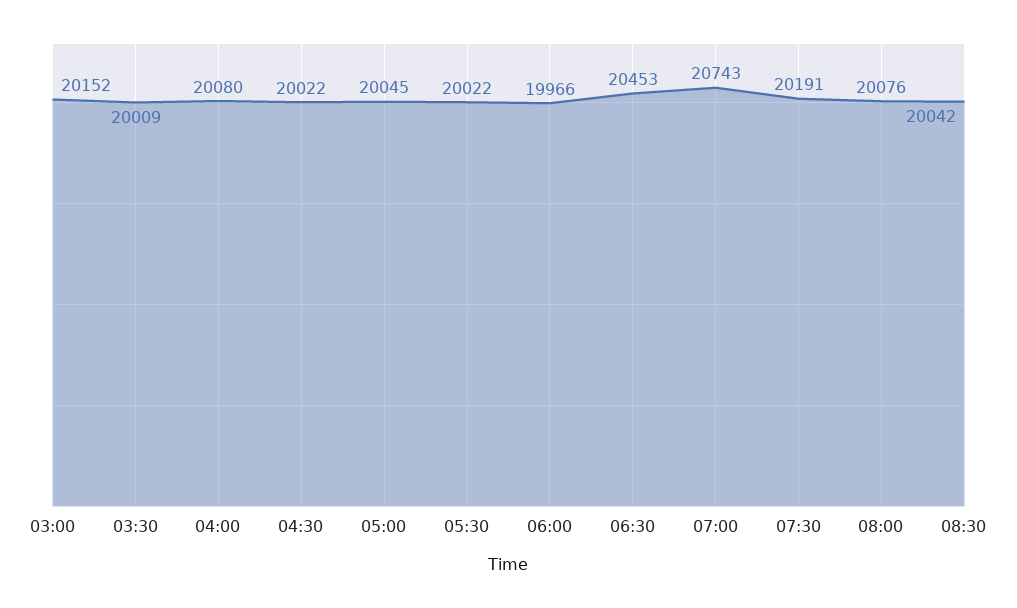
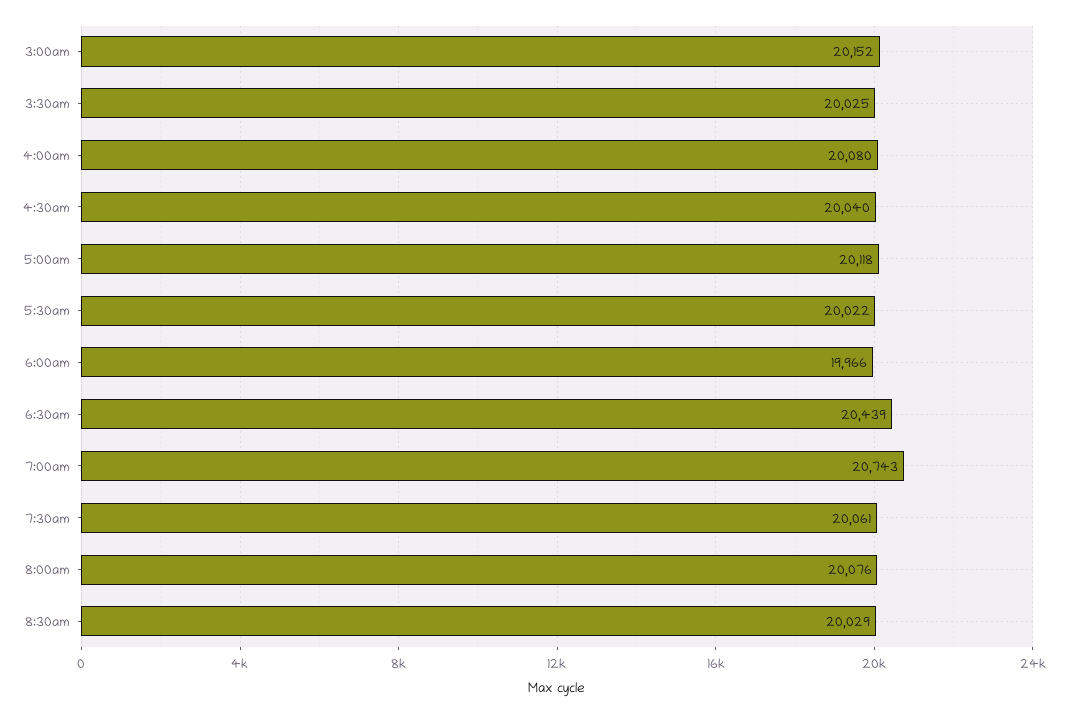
03:30: 20009 -> 20025
04:30: 20022 -> 20040
05:00: 20045 -> 20118
06:30: 20453 -> 20439
07:30: 20191 -> 20061
08:30: 20042 -> 20029

